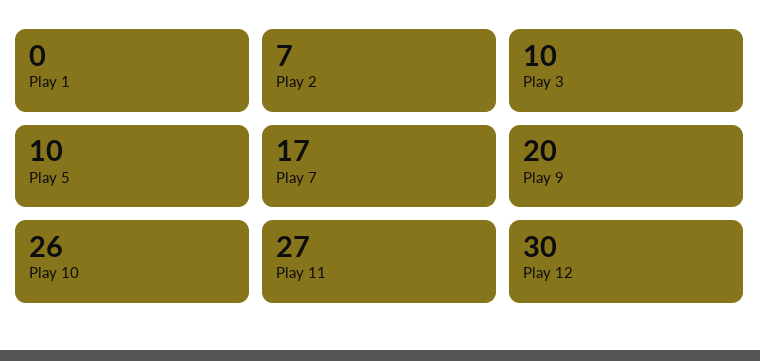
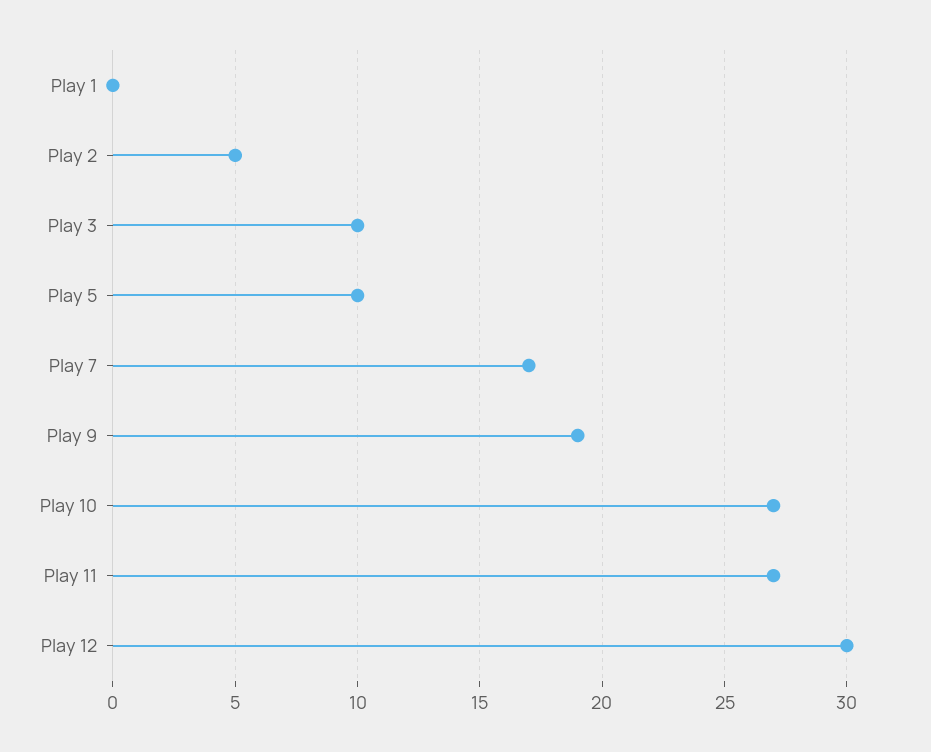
Play 2: 7 -> 5
Play 9: 20 -> 19
Play 10: 26 -> 27

